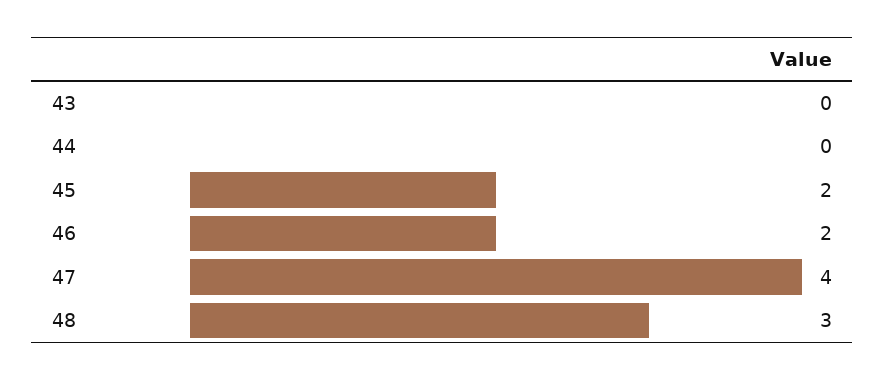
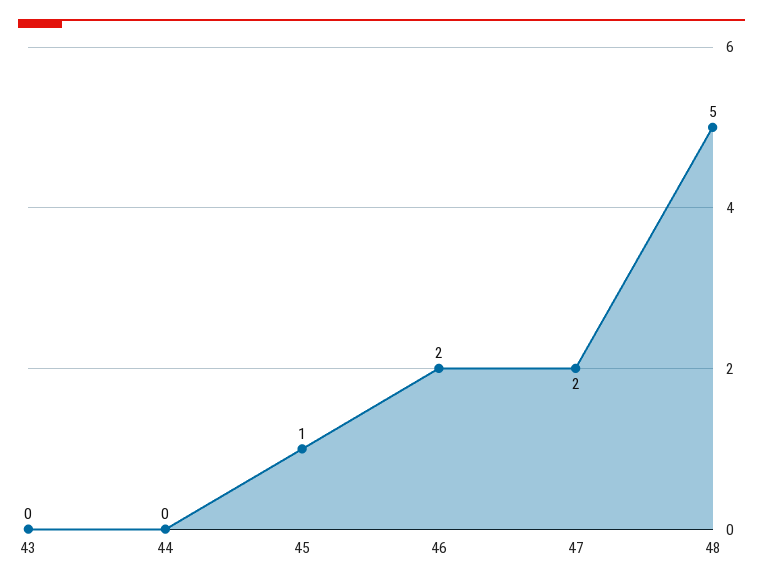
45: 2 -> 1
47: 4 -> 2
48: 3 -> 5

